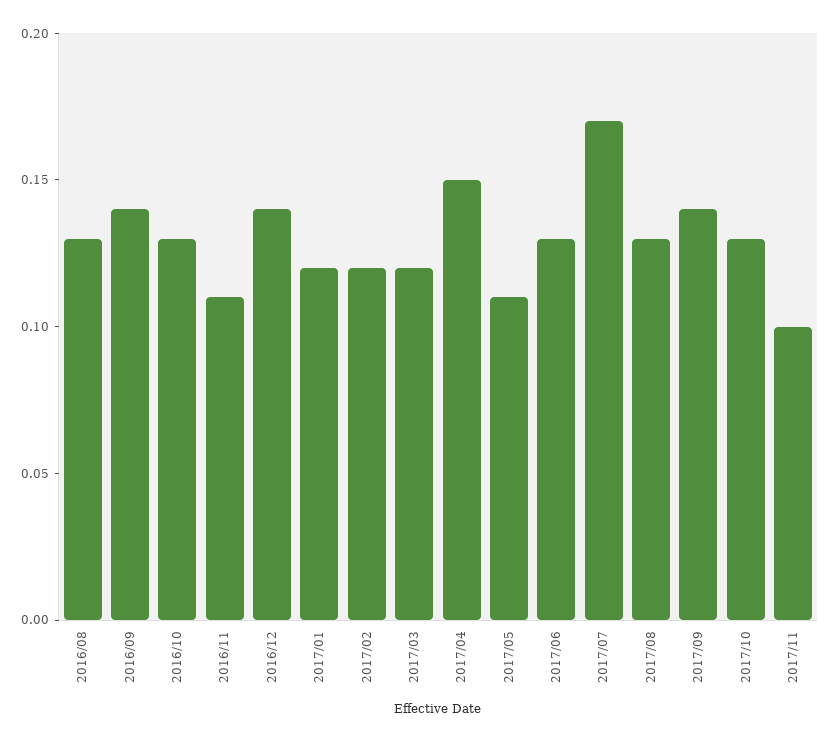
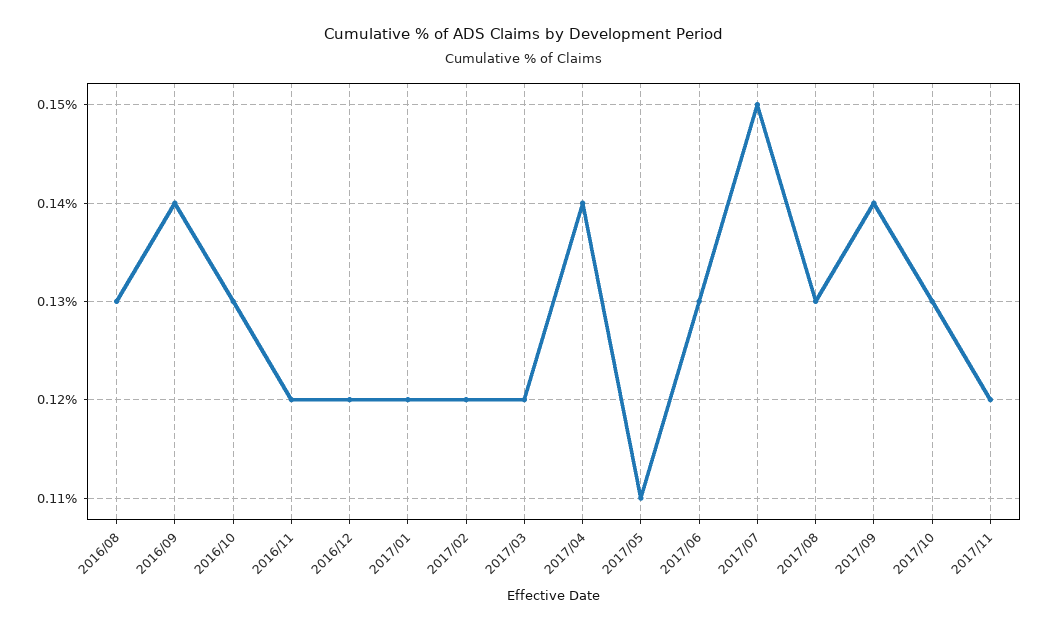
2016/11: 0.11 -> 0.12
2016/12: 0.14 -> 0.12
2017/04: 0.15 -> 0.14
2017/07: 0.17 -> 0.15
2017/11: 0.1 -> 0.12

